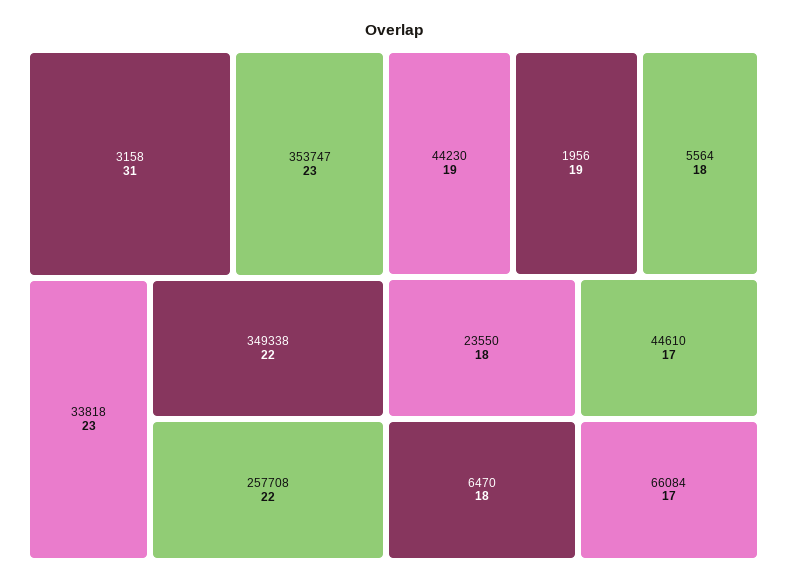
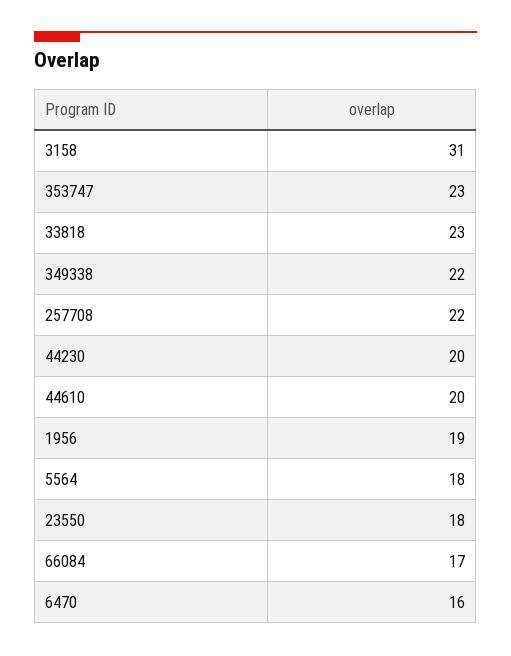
44230: 19 -> 20
6470: 18 -> 16
44610: 17 -> 20

